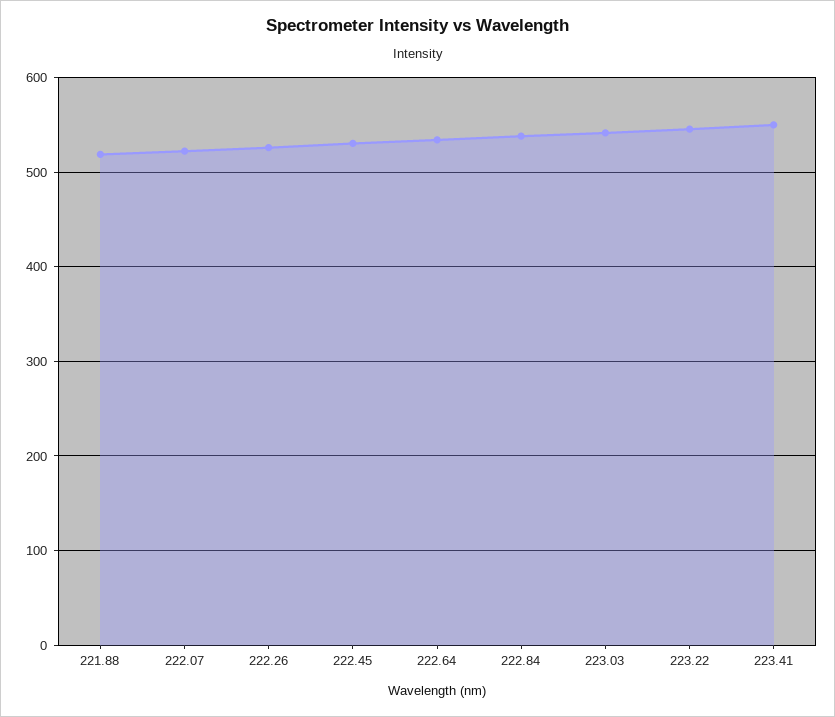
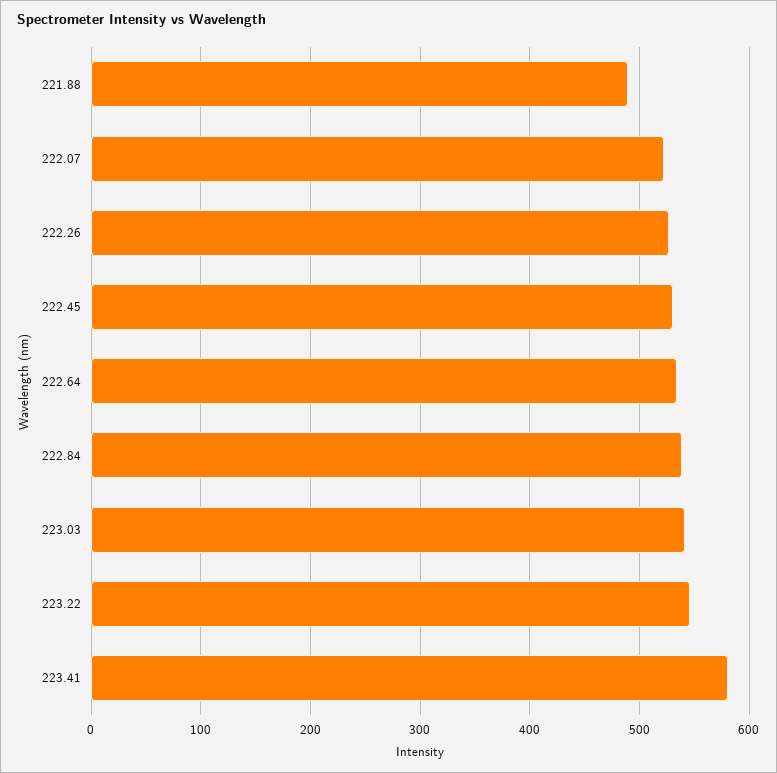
221.88: 520 -> 490
223.41: 550 -> 580

